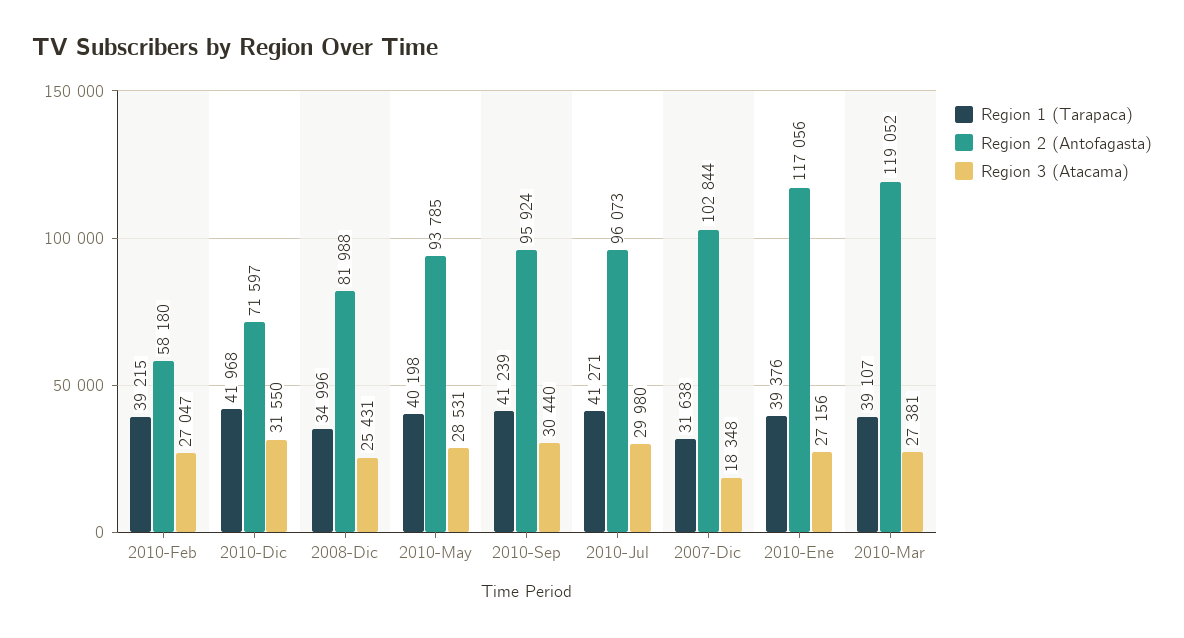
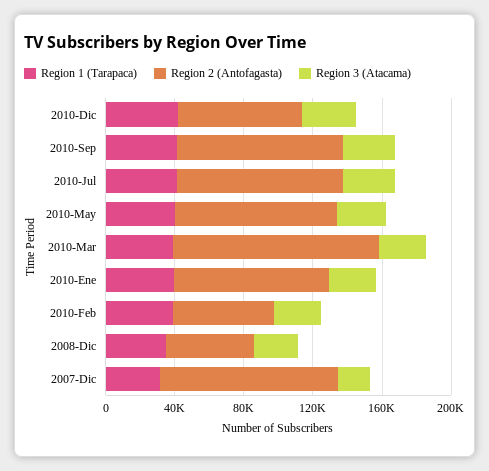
Region 2 (Antofagasta), 2008-Dic: 81988 -> 50000
Region 2 (Antofagasta), 2010-Ene: 117056 -> 90000

